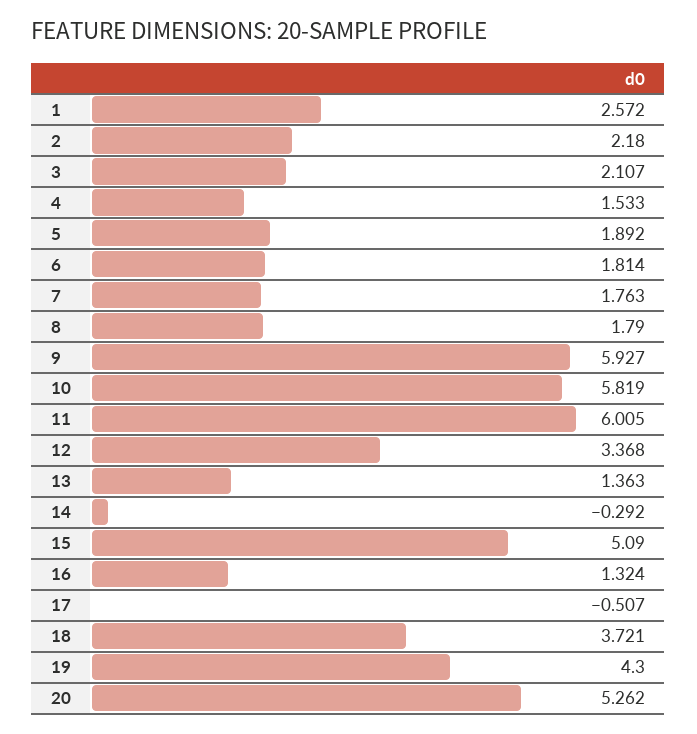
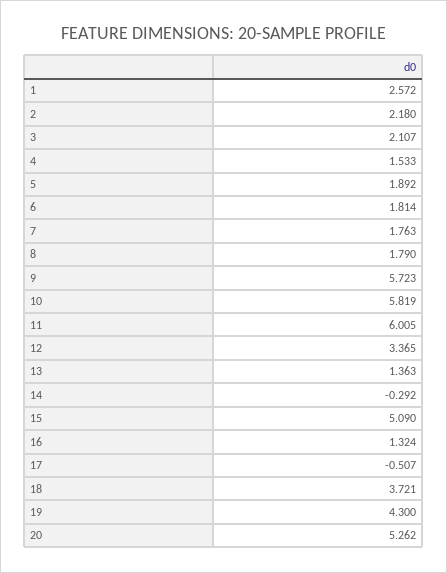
9: 5.927 -> 5.723
12: 3.368 -> 3.365

